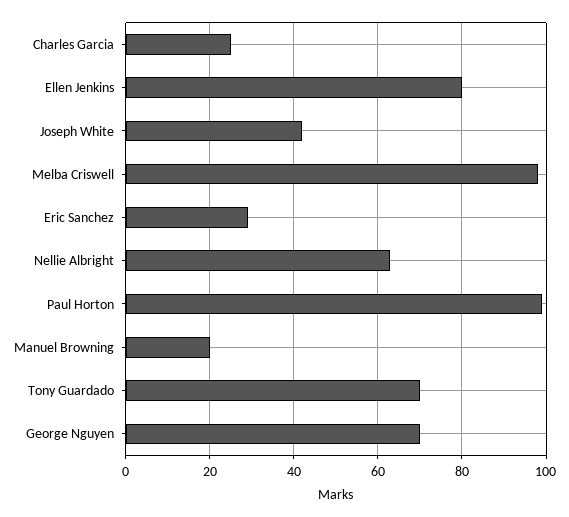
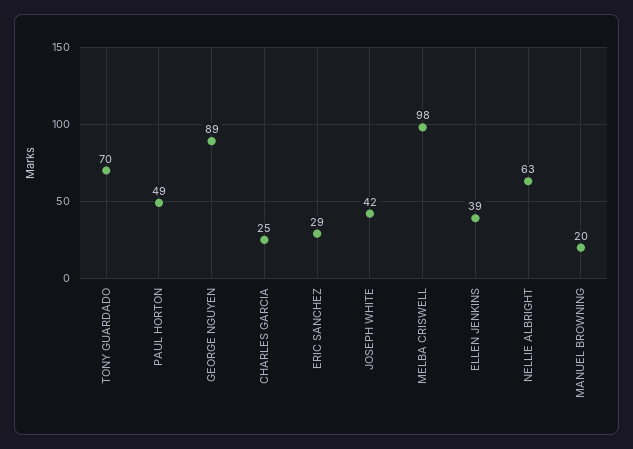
Ellen Jenkins: 80 -> 39
Paul Horton: 100 -> 49
George Nguyen: 70 -> 89

